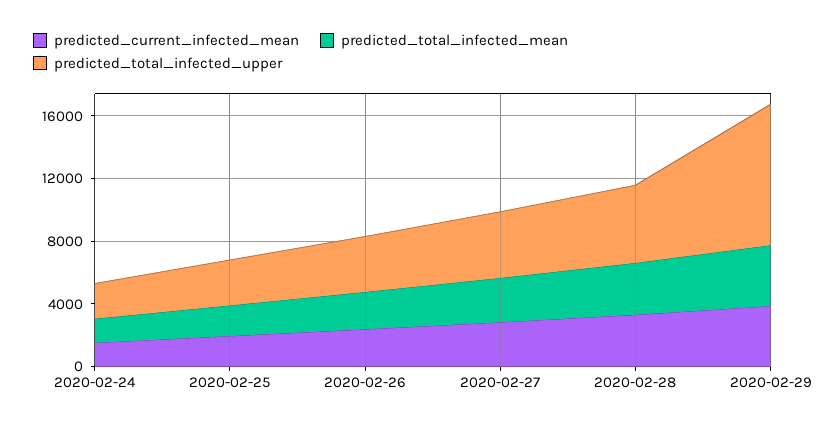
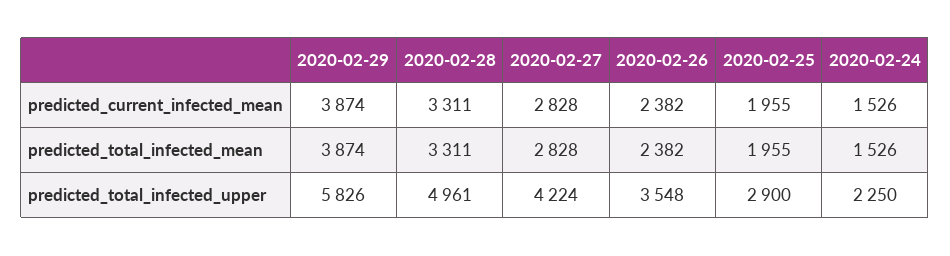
predicted_total_infected_upper, 2020-02-29: 9000 -> 5826

